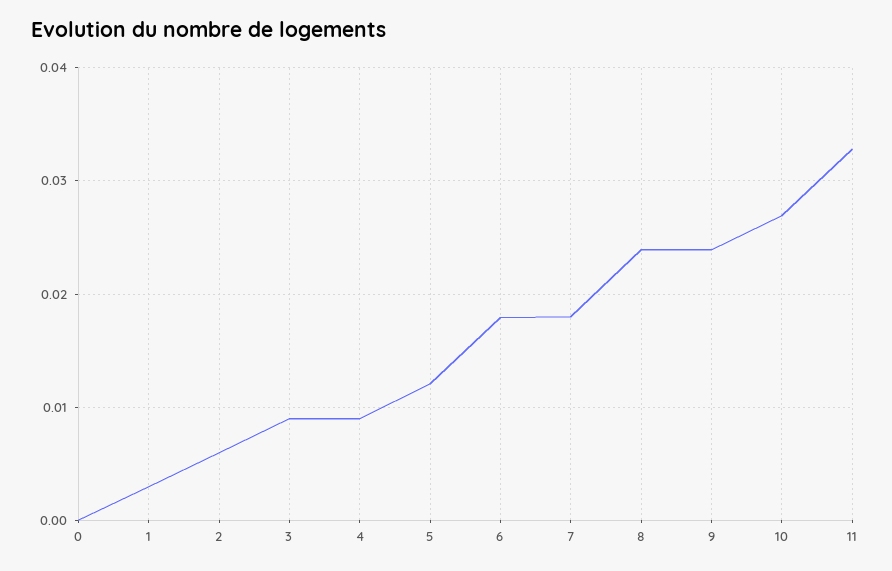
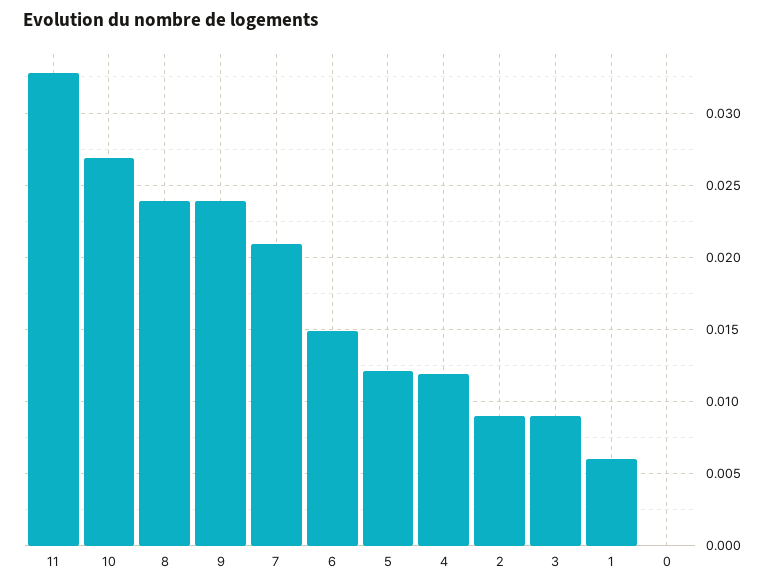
1: 0.003 -> 0.006
2: 0.006 -> 0.009
4: 0.009 -> 0.012
6: 0.018 -> 0.015
7: 0.018 -> 0.021

